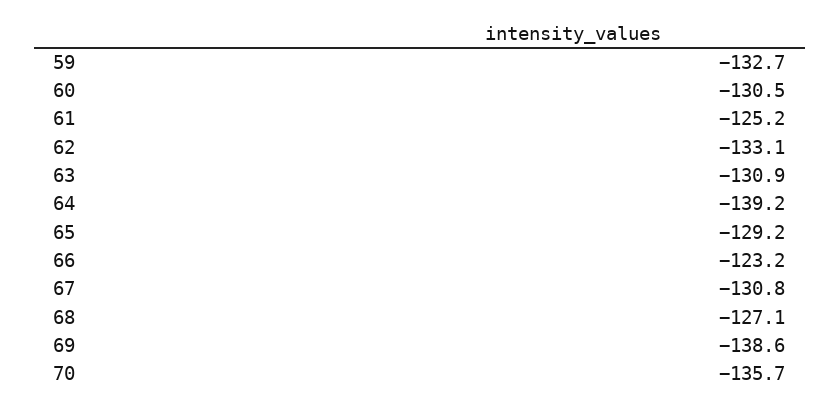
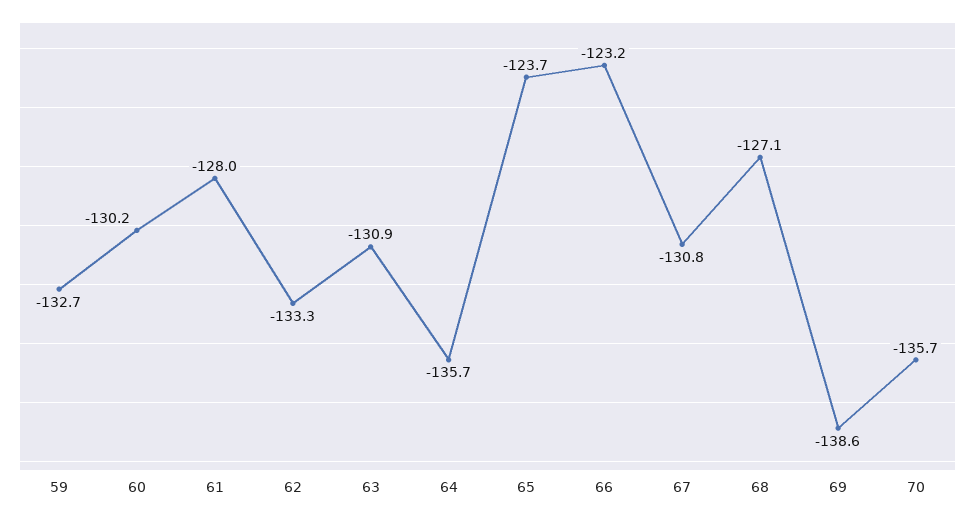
60: -130.5 -> -130.2
61: -125.2 -> -128
62: -133.1 -> -133.3
64: -139.2 -> -135.7
65: -129.2 -> -123.7

